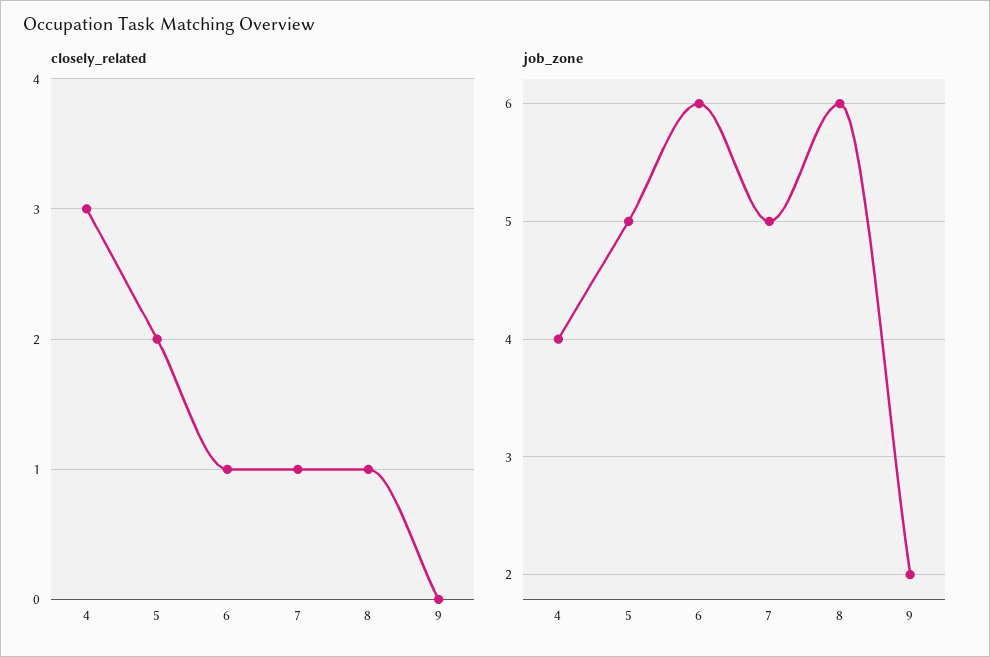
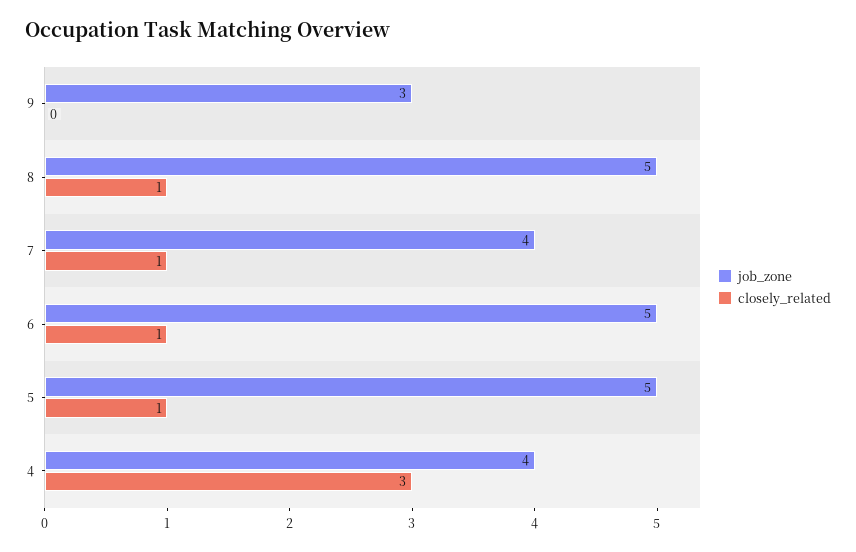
closely_related, 5: 2 -> 1
job_zone, 6: 6 -> 5
job_zone, 7: 5 -> 4
job_zone, 8: 6 -> 5
job_zone, 9: 2 -> 3

